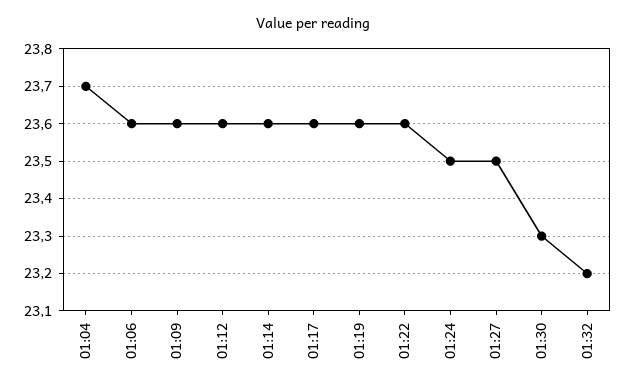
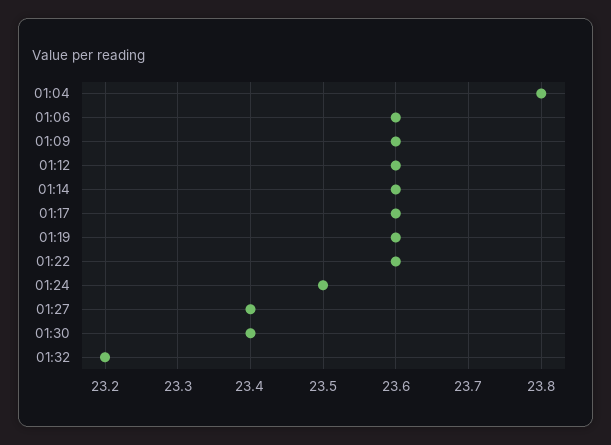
01:04: 23.7 -> 23.8
01:27: 23.5 -> 23.4
01:30: 23.3 -> 23.4

